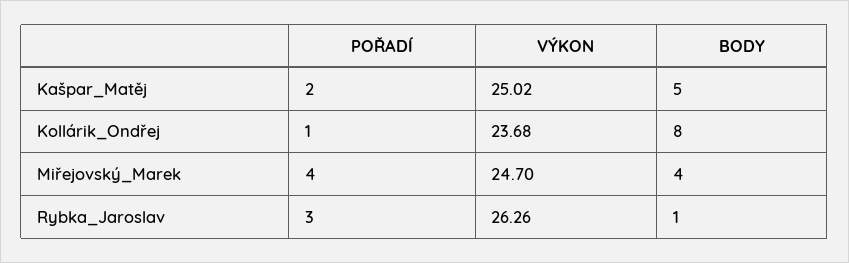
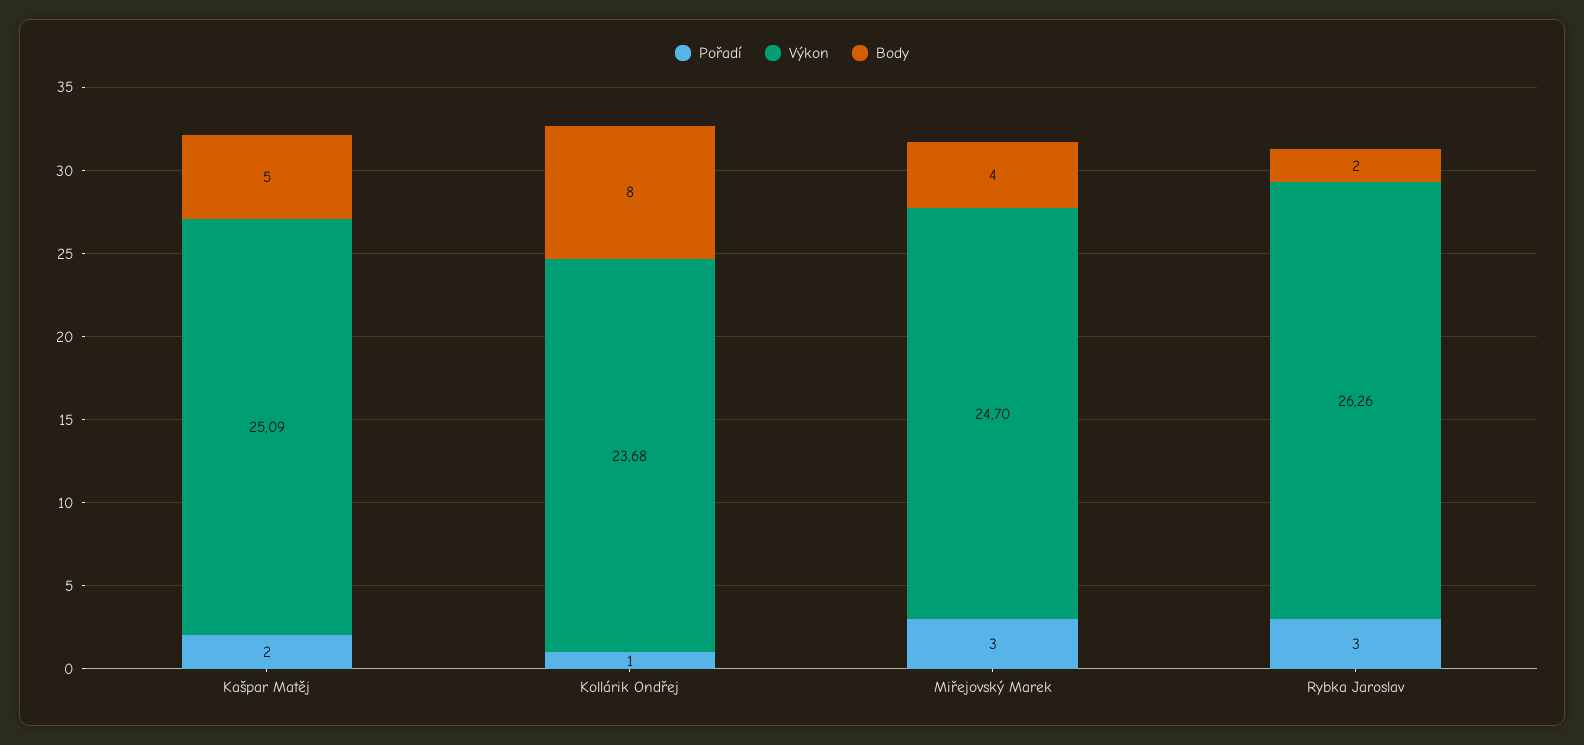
VÝKON, Kašpar_Matěj: 25.02 -> 25.09
POŘADÍ, Miřejovský_Marek: 4 -> 3
BODY, Rybka_Jaroslav: 1 -> 2

